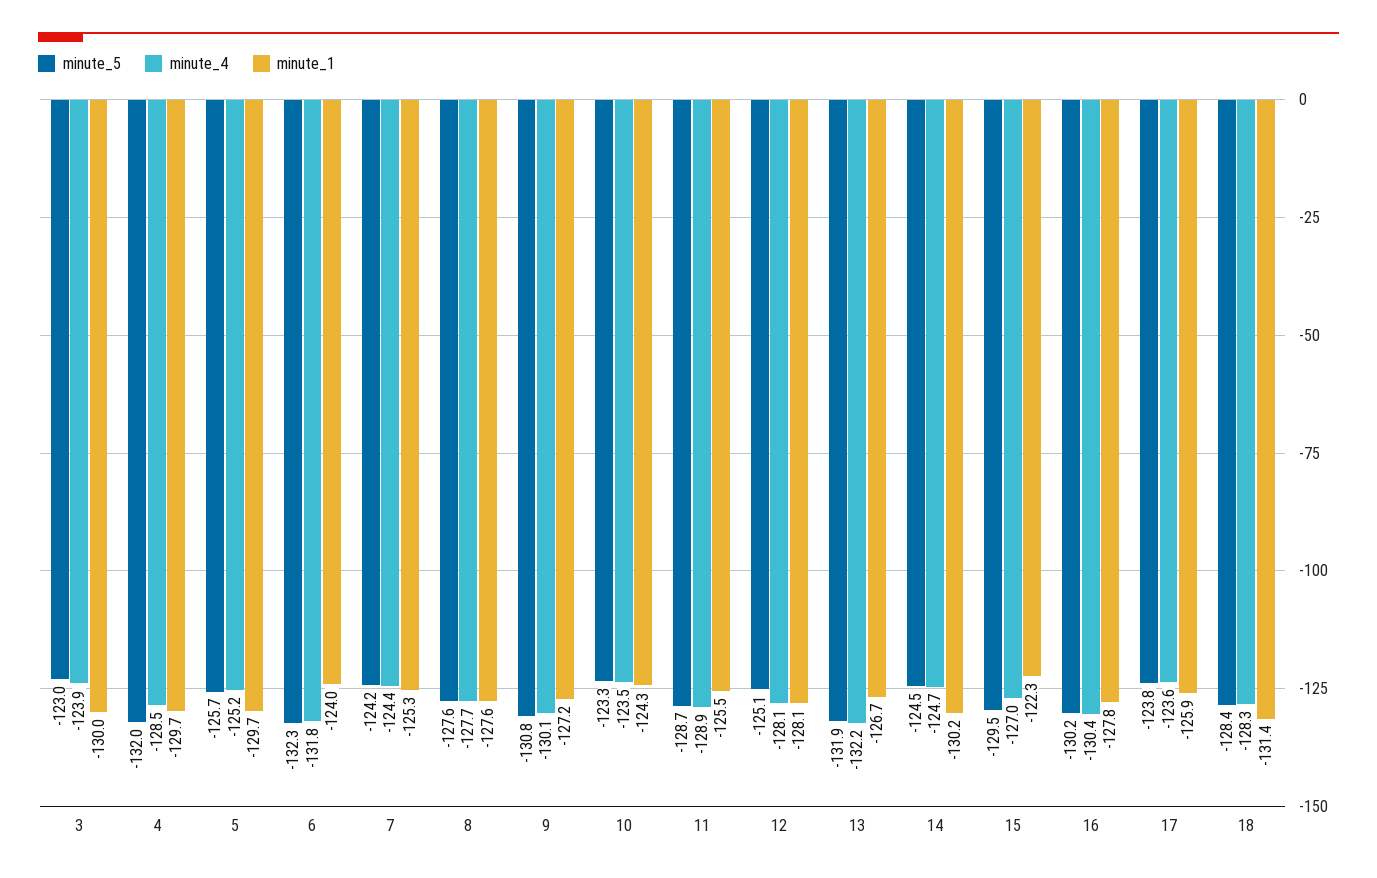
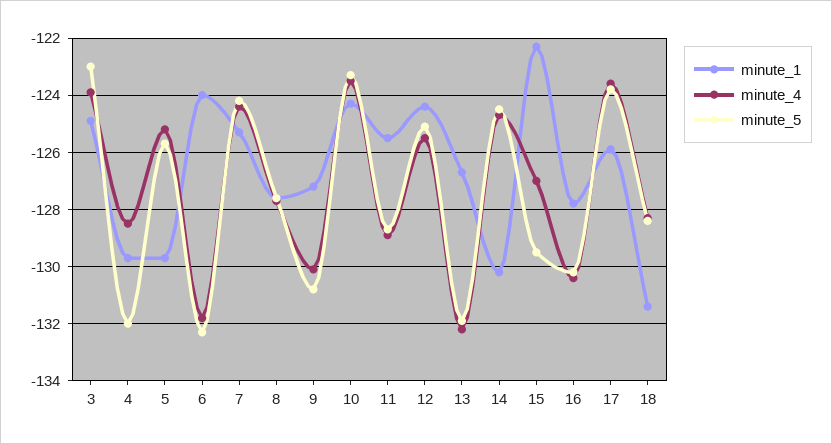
minute_1, 3: -130 -> -125
minute_4, 12: -128.1 -> -125.5
minute_1, 12: -128.1 -> -124.5

